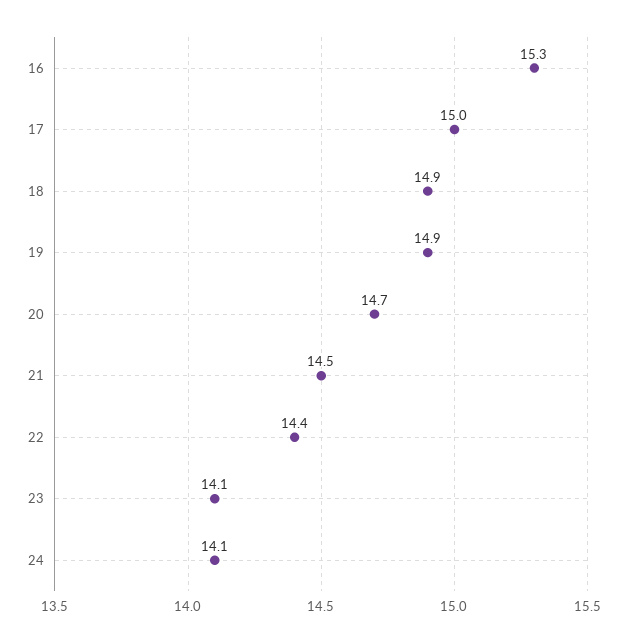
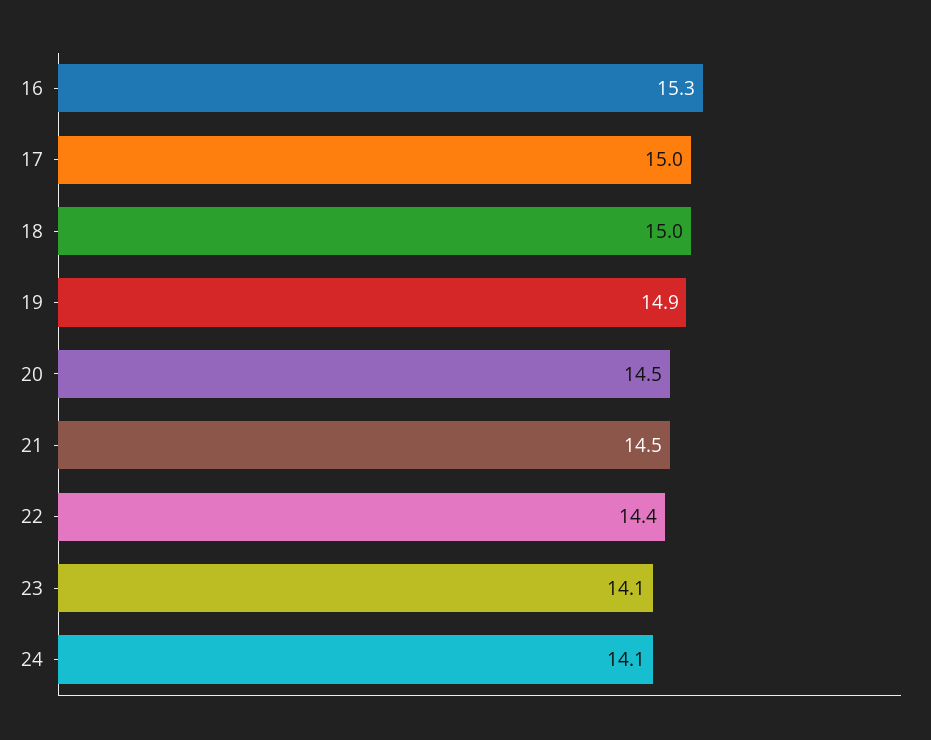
18: 14.9 -> 15
20: 14.7 -> 14.5

